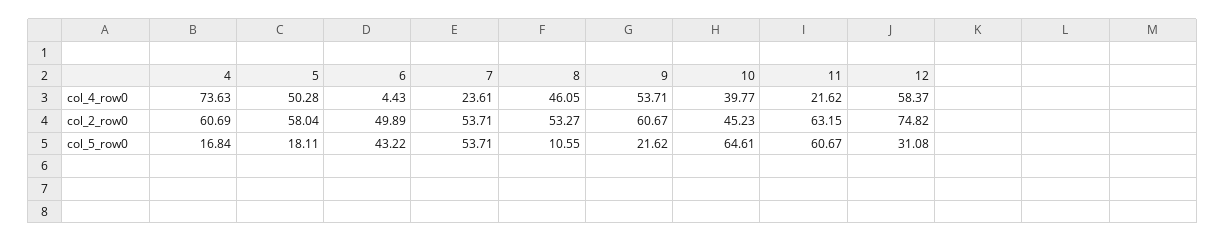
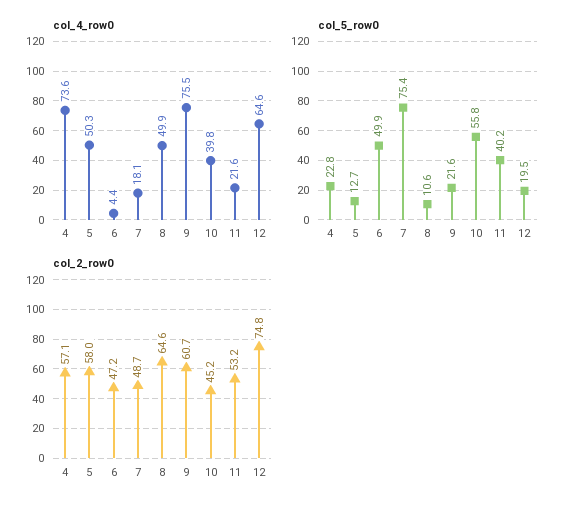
col_4_row0, 7: 23.61 -> 18.1
col_4_row0, 8: 46.05 -> 49.9
col_4_row0, 9: 53.71 -> 75.5
col_4_row0, 12: 58.37 -> 64.6
col_2_row0, 4: 60.69 -> 57.1
col_2_row0, 6: 49.89 -> 47.2
col_2_row0, 7: 53.71 -> 48.7
col_2_row0, 8: 53.27 -> 64.6
col_2_row0, 11: 63.15 -> 53.2
col_5_row0, 4: 16.84 -> 22.8
col_5_row0, 5: 18.11 -> 12.7
col_5_row0, 6: 43.22 -> 49.9
col_5_row0, 7: 53.71 -> 75.4
col_5_row0, 10: 64.61 -> 55.8
col_5_row0, 11: 60.67 -> 40.2
col_5_row0, 12: 31.08 -> 19.5

